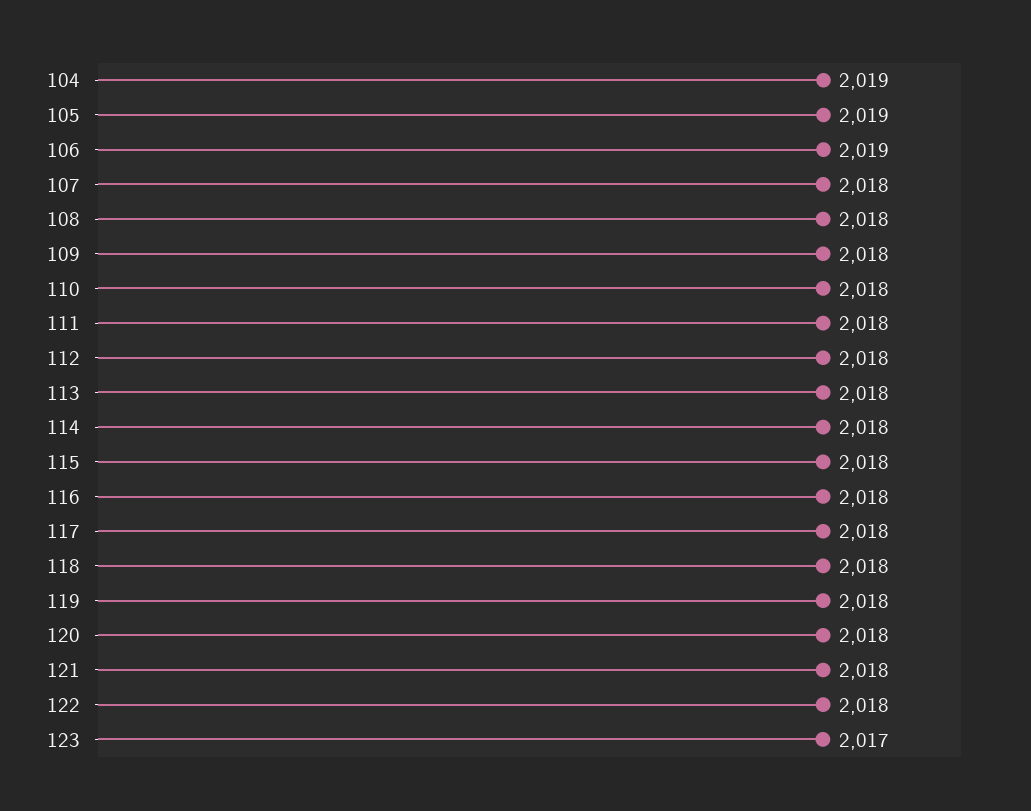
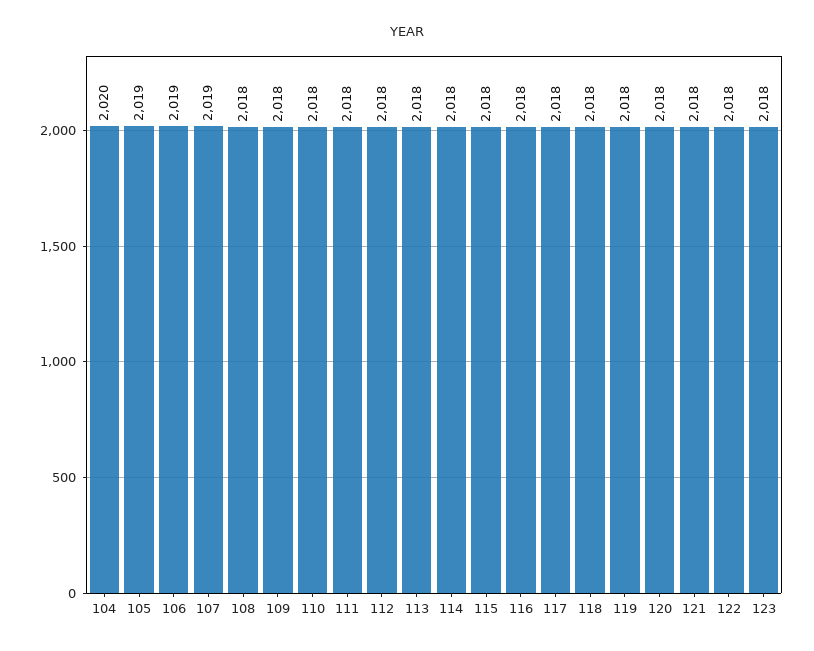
104: 2019 -> 2020
107: 2018 -> 2019
123: 2017 -> 2018

